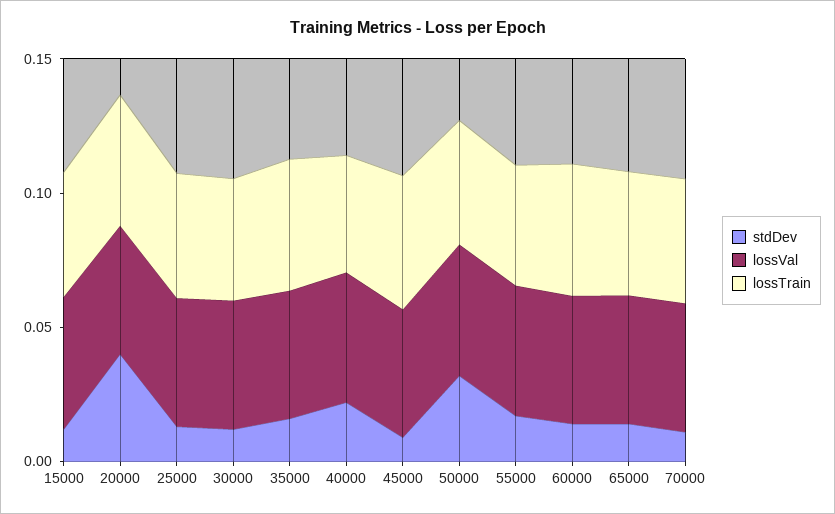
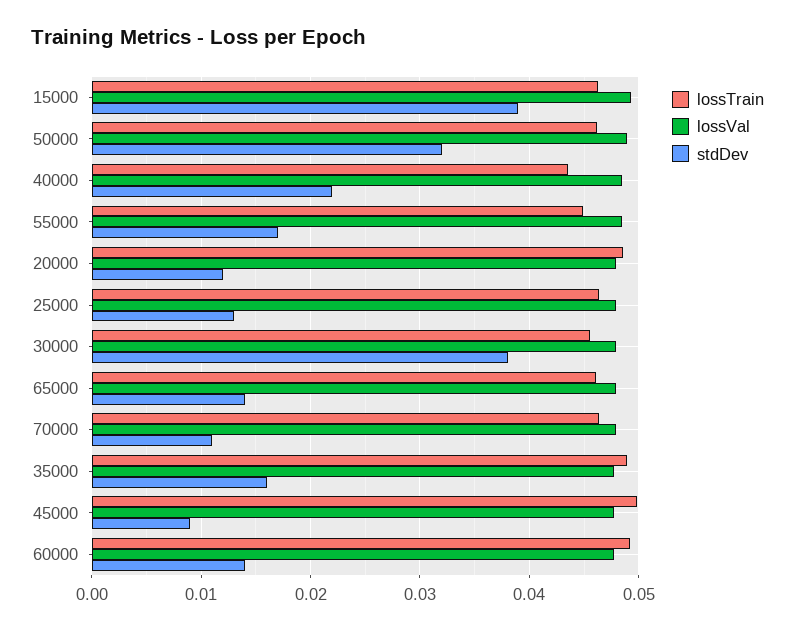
stdDev, 15000: 0.01 -> 0.039
stdDev, 20000: 0.04 -> 0.012
stdDev, 30000: 0.01 -> 0.038

